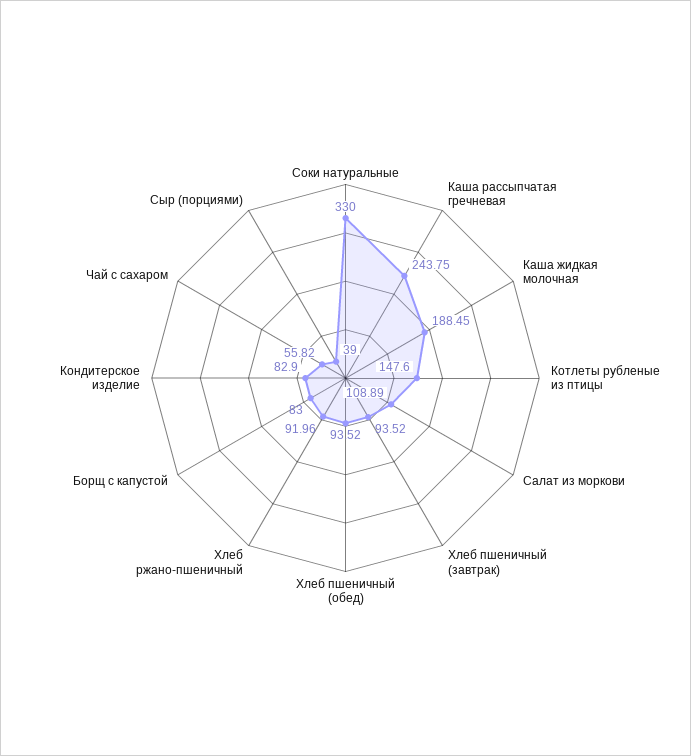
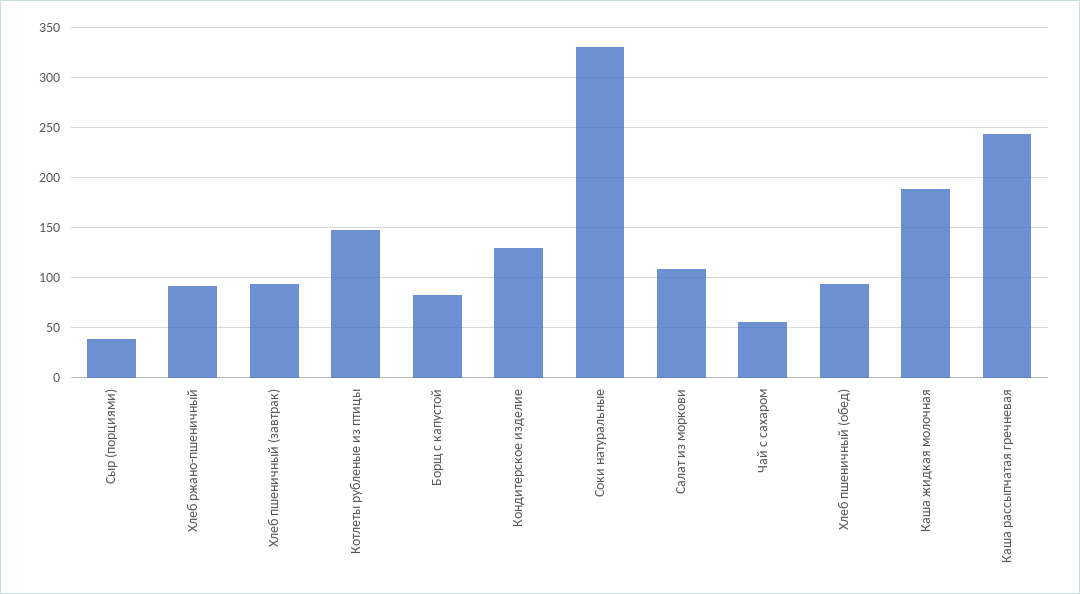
Кондитерское изделие: 82.9 -> 130

